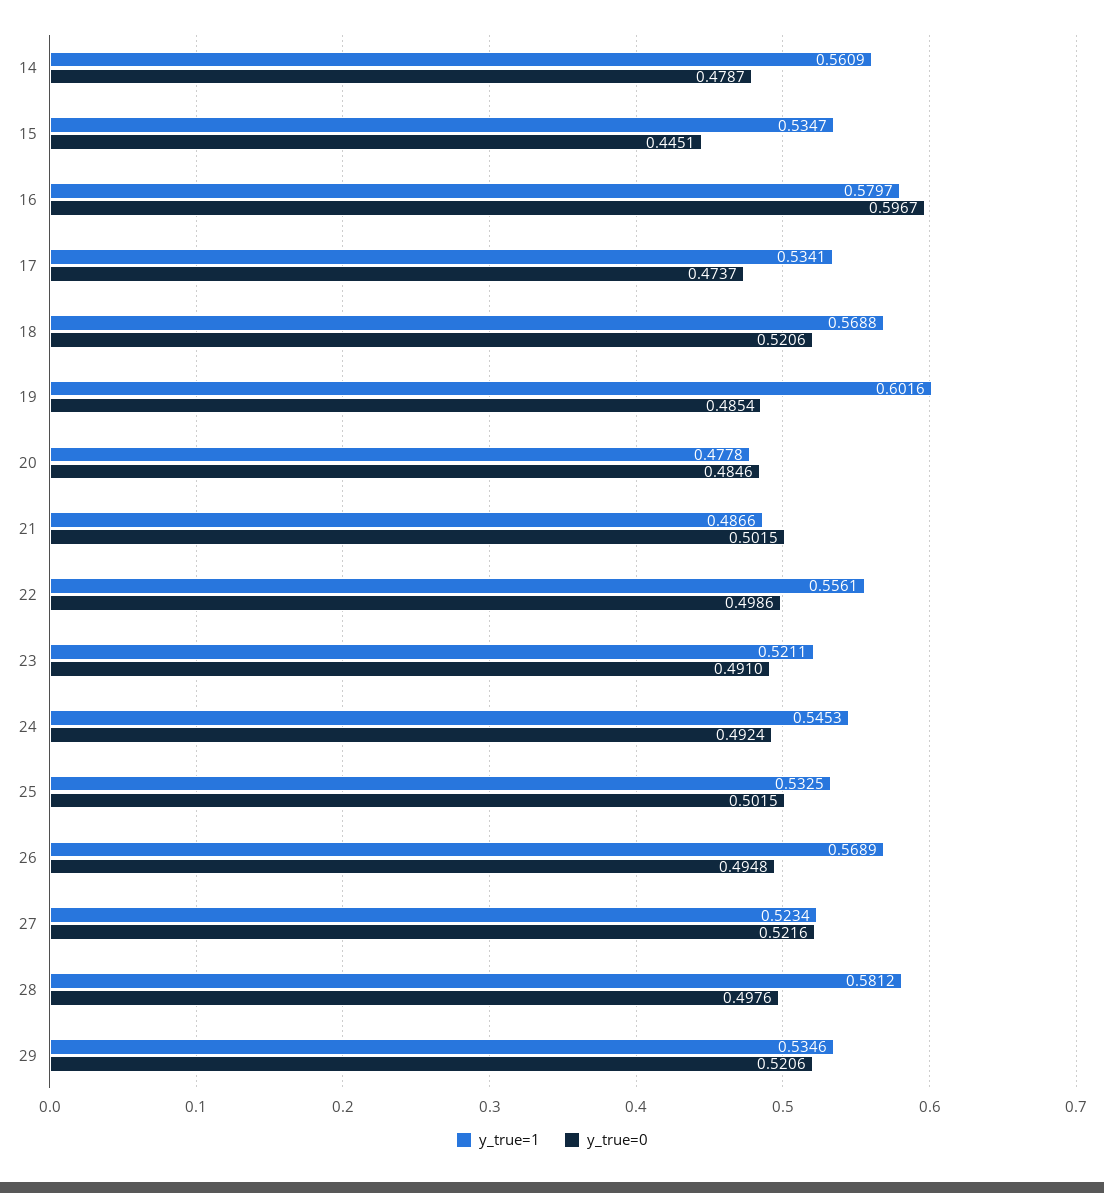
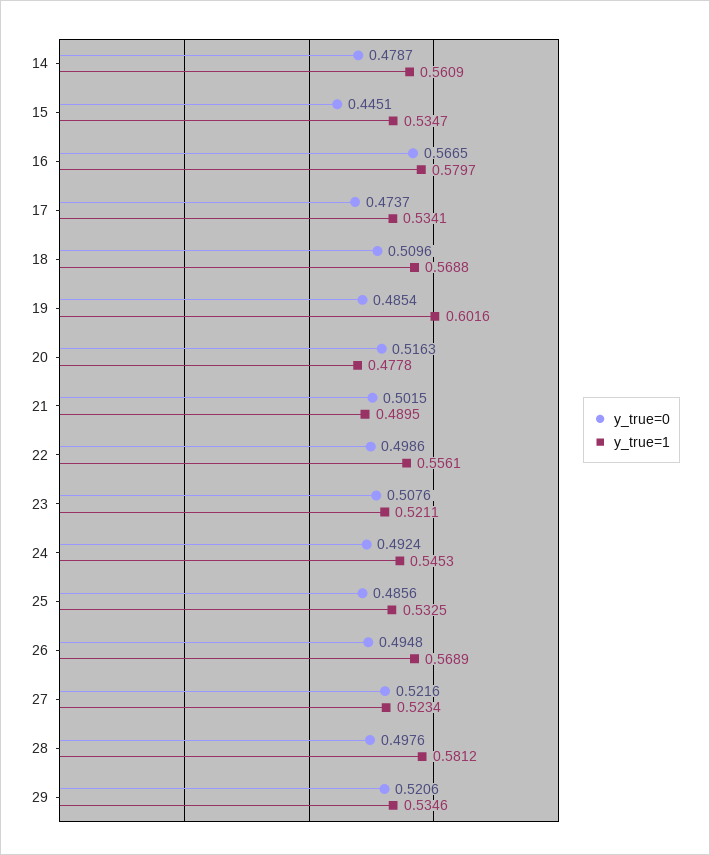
y_true=0, 16: 0.5967 -> 0.5665
y_true=0, 18: 0.5206 -> 0.5096
y_true=0, 20: 0.4846 -> 0.5163
y_true=1, 21: 0.4866 -> 0.4895
y_true=0, 23: 0.491 -> 0.5076
y_true=0, 25: 0.5015 -> 0.4856

